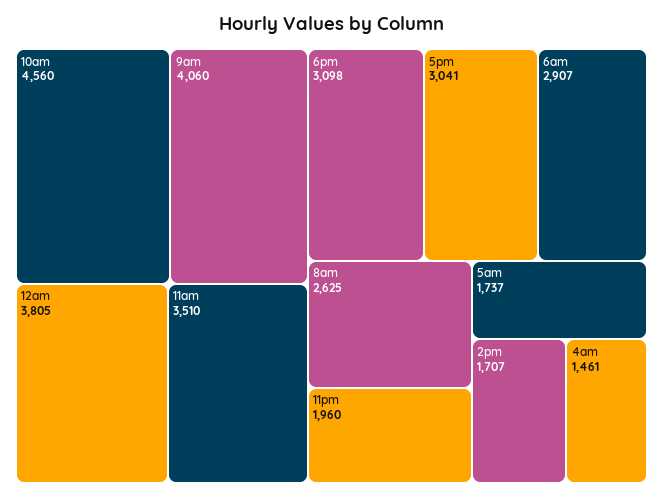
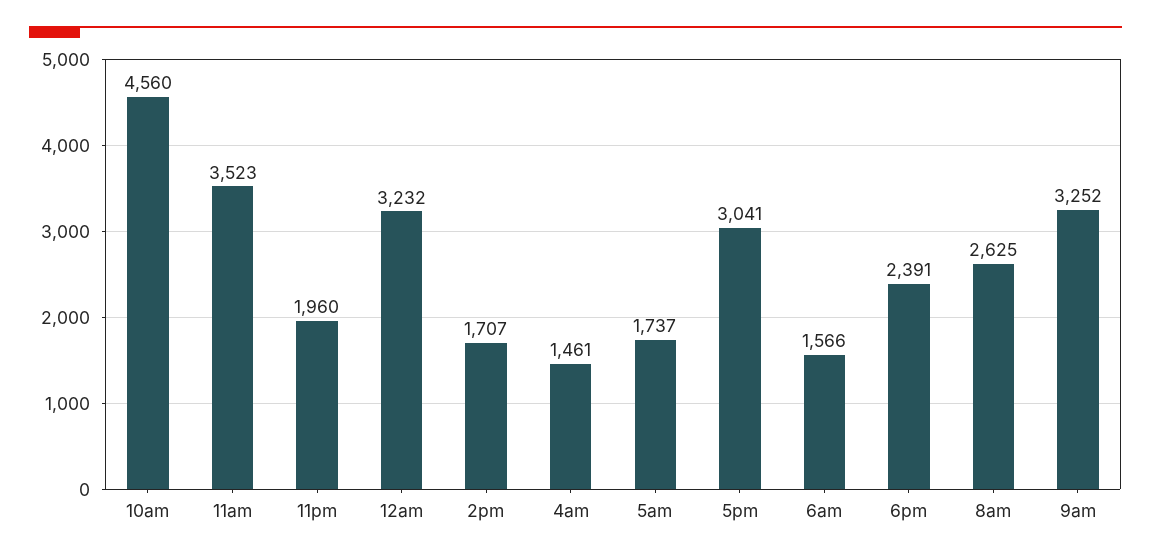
9am: 4060 -> 3252
12am: 3805 -> 3232
11am: 3510 -> 3523
6pm: 3098 -> 2391
6am: 2907 -> 1566

